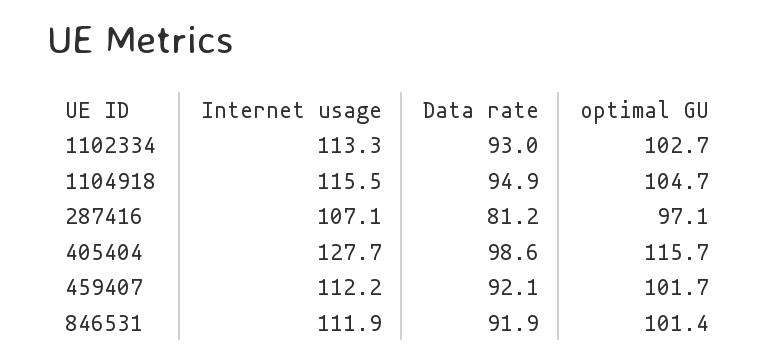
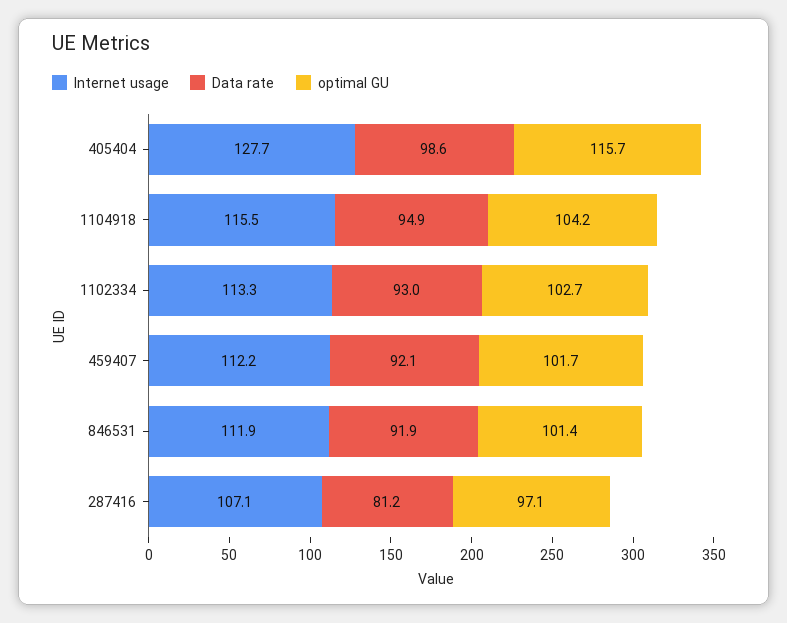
optimal GU, 1104918: 104.7 -> 104.2

